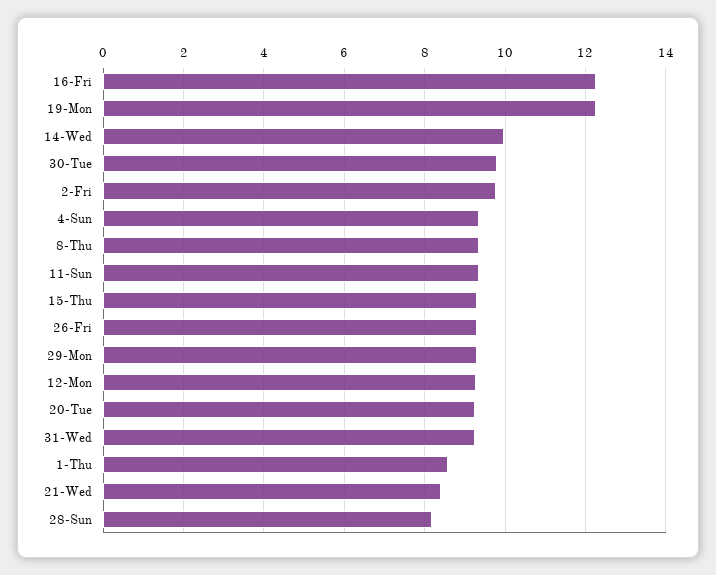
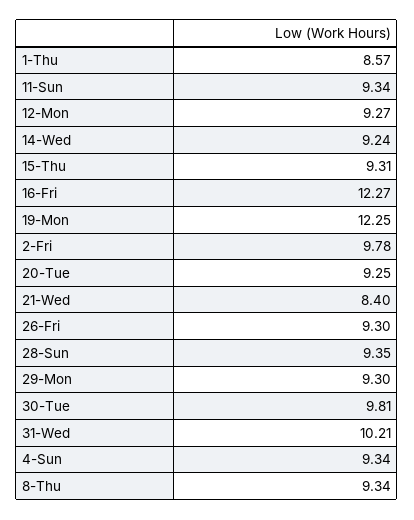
14-Wed: 10 -> 9.24
31-Wed: 9.2 -> 10.21
28-Sun: 8.2 -> 9.35

